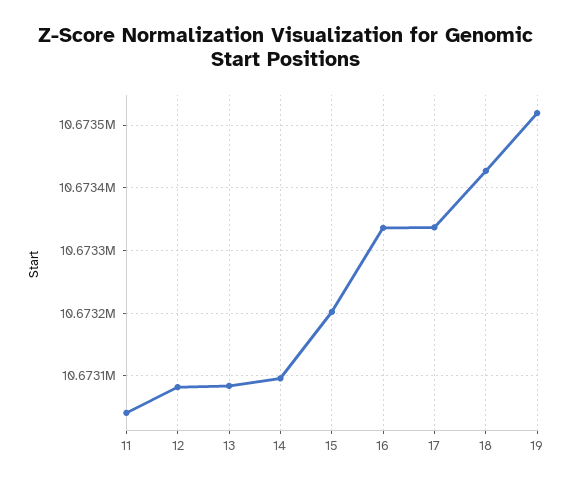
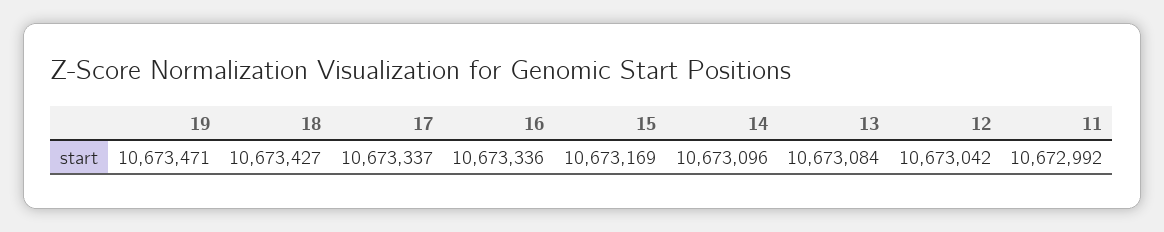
11: 10673040 -> 10672992
12: 10673080 -> 10673042
15: 10673200 -> 10673169
19: 10673520 -> 10673471

